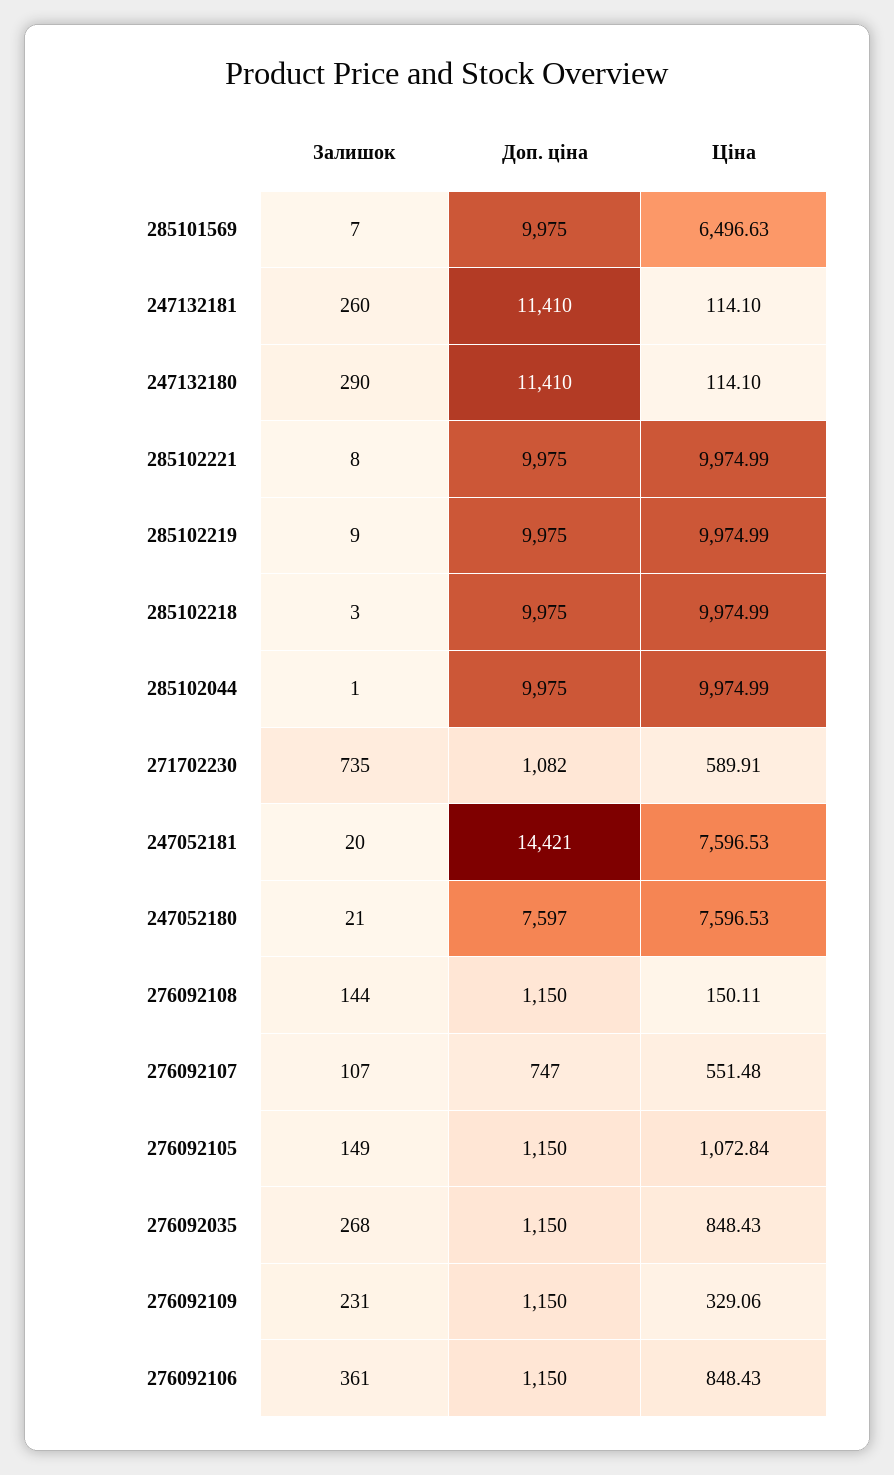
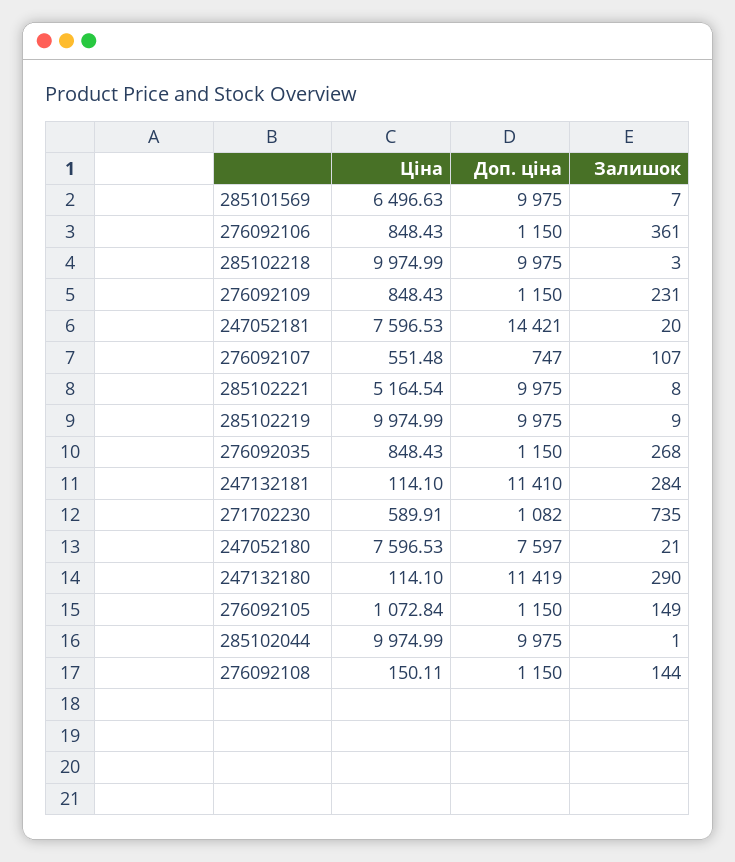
Залишок, 247132181: 260 -> 284
Доп. ціна, 247132180: 11410 -> 11419
Ціна, 285102221: 9974.99 -> 5164.54
Ціна, 276092109: 329.06 -> 848.43

